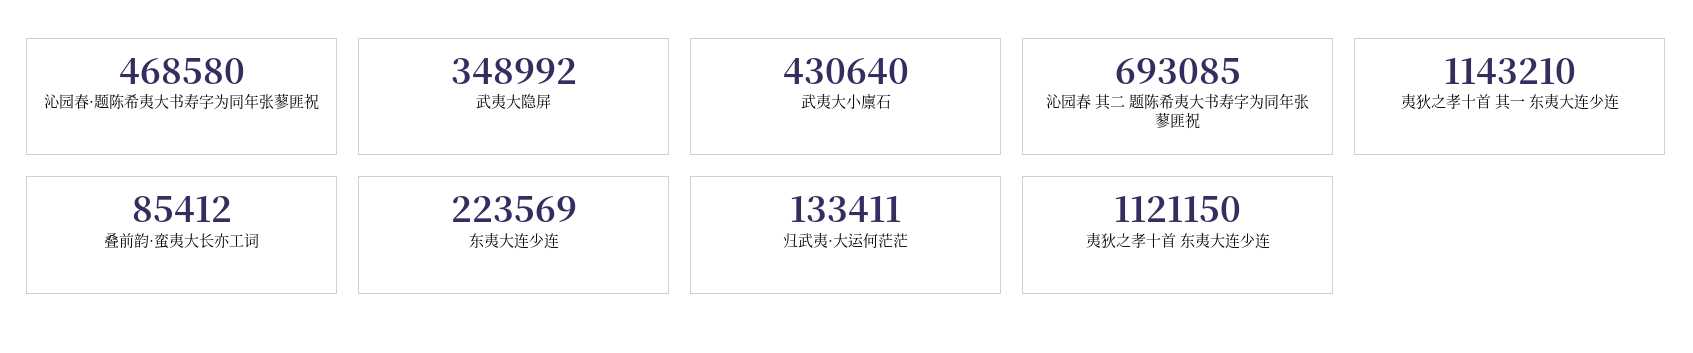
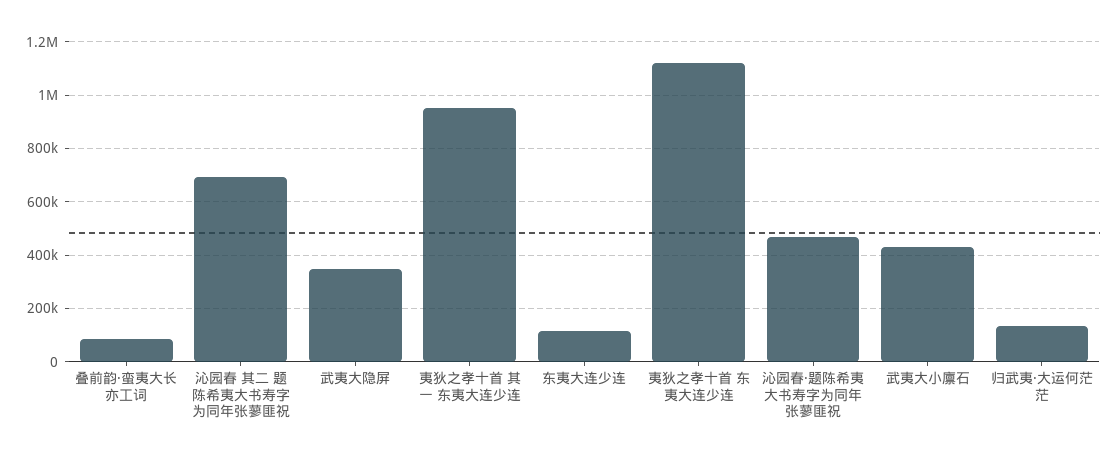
夷狄之孝十首 其一 东夷大连少连: 1143210 -> 950000
东夷大连少连: 223569 -> 125000

